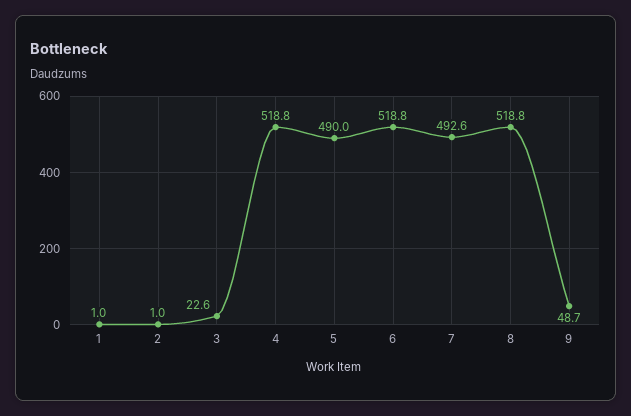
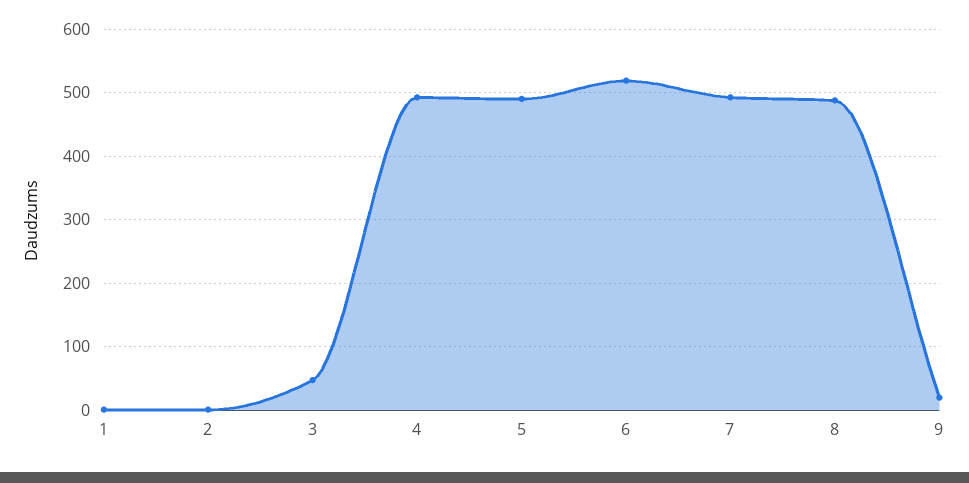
3: 22.6 -> 50
4: 518.8 -> 490
8: 518.8 -> 490
9: 48.7 -> 20

